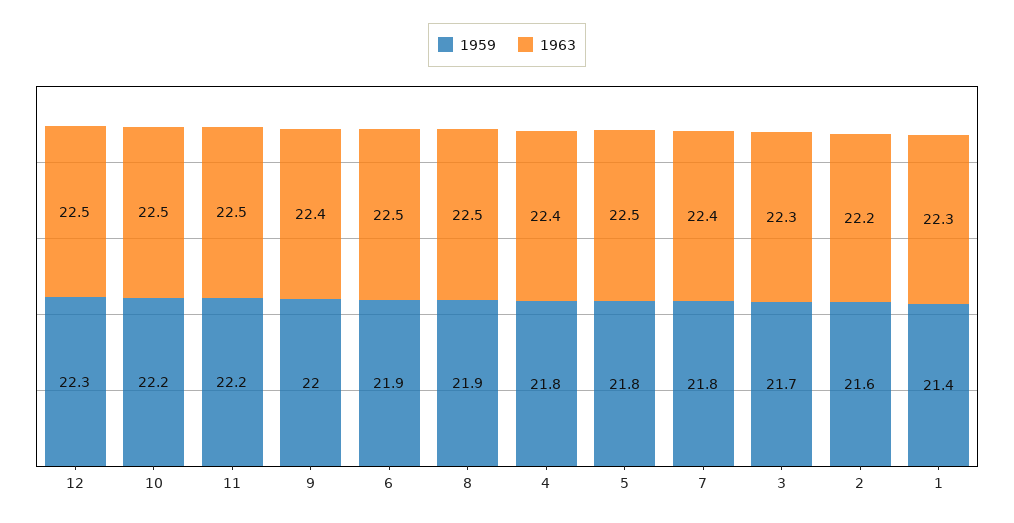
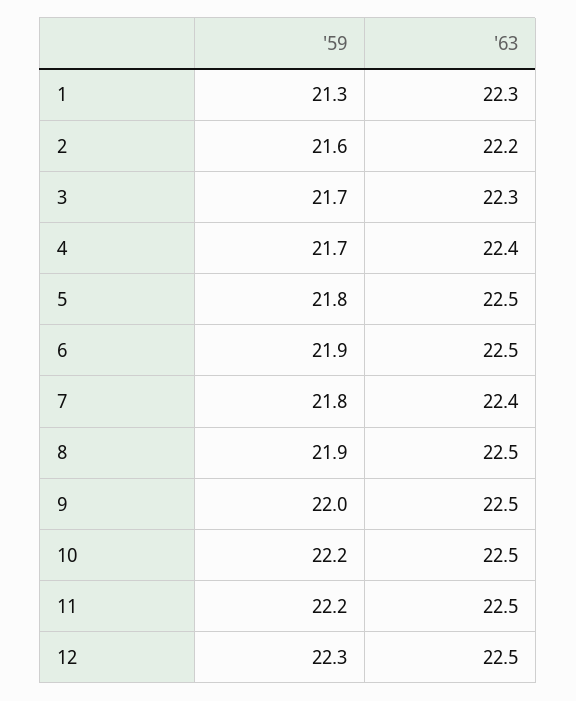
1963, 9: 22.4 -> 22.5
1959, 4: 21.8 -> 21.7
1959, 1: 21.4 -> 21.3

